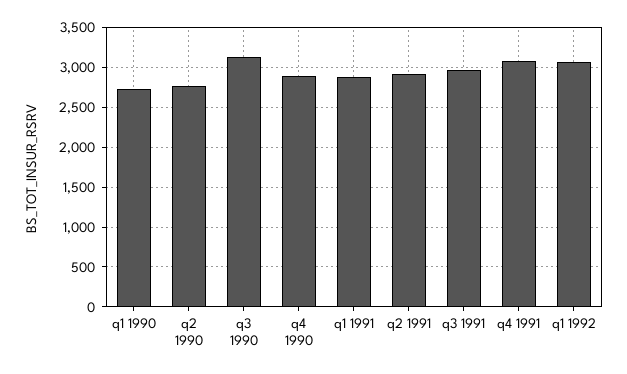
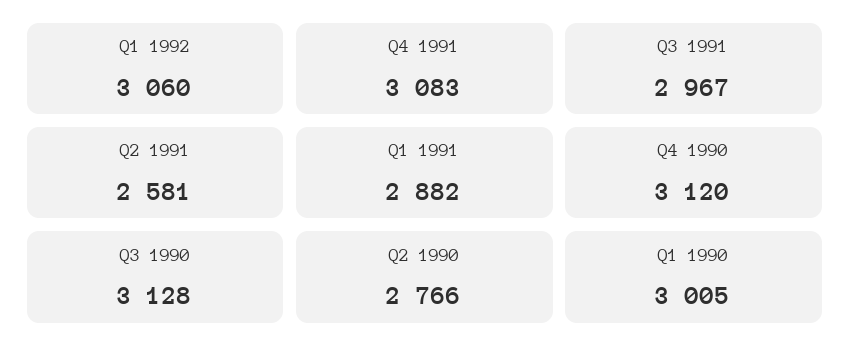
q1 1990: 2700 -> 3005
q4 1990: 2900 -> 3120
q2 1991: 2900 -> 2581

